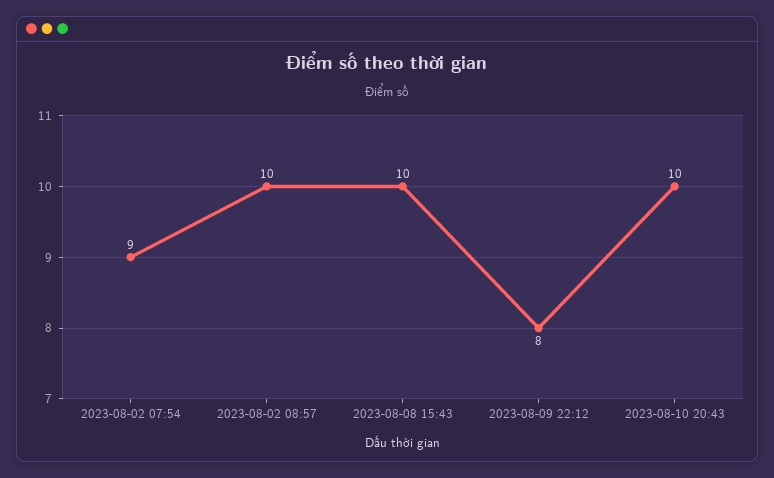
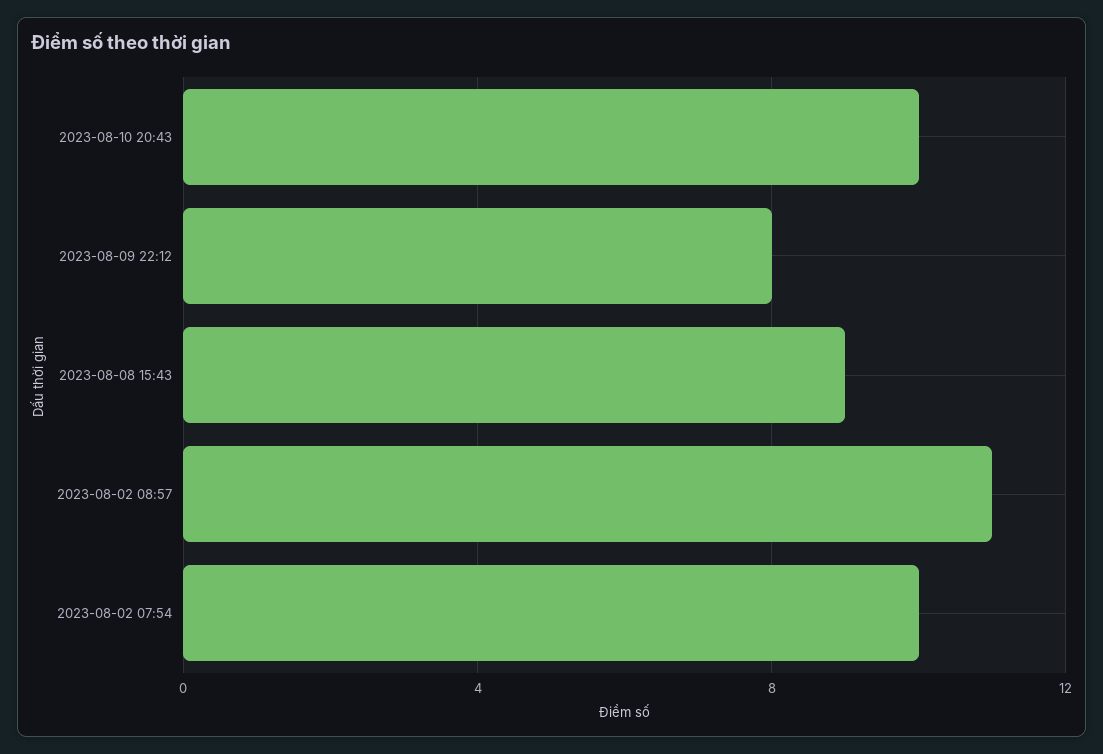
2023-08-02 07:54: 9 -> 10
2023-08-02 08:57: 10 -> 11
2023-08-08 15:43: 10 -> 9

